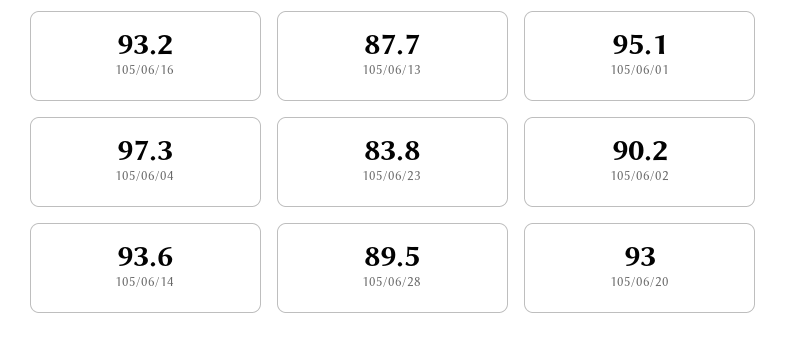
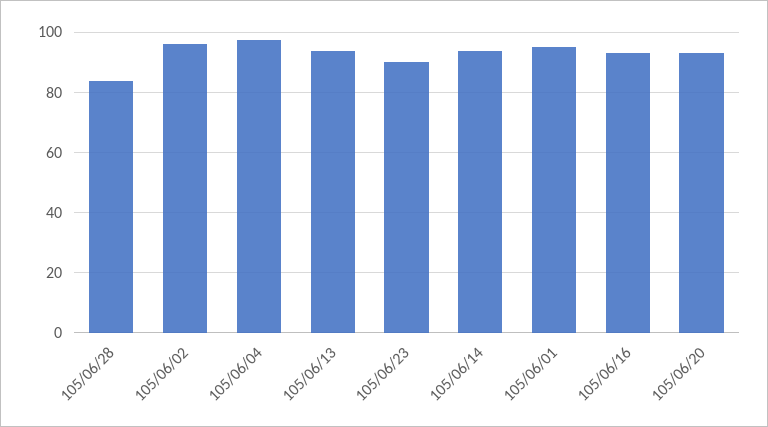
105/06/13: 87.7 -> 94
105/06/23: 83.8 -> 90
105/06/02: 90.2 -> 96
105/06/28: 89.5 -> 84

